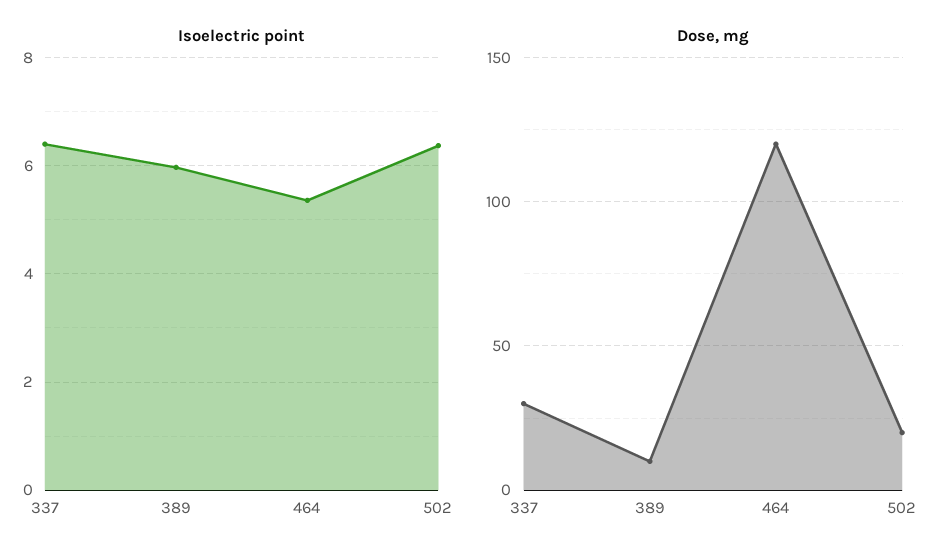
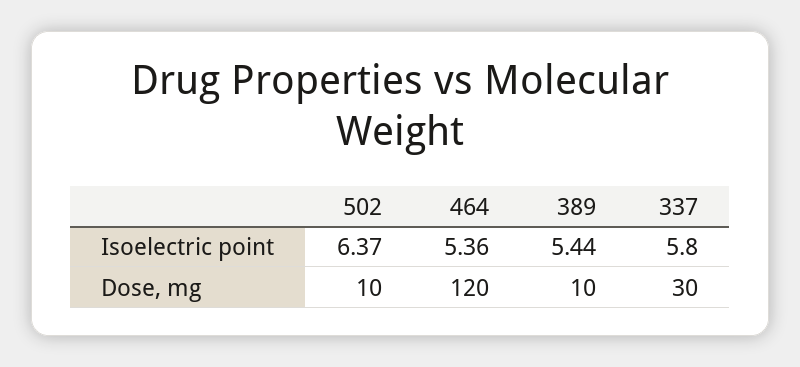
Isoelectric point, 337: 6.4 -> 5.8
Isoelectric point, 389: 6 -> 5.44
Dose, mg, 502: 20 -> 10

